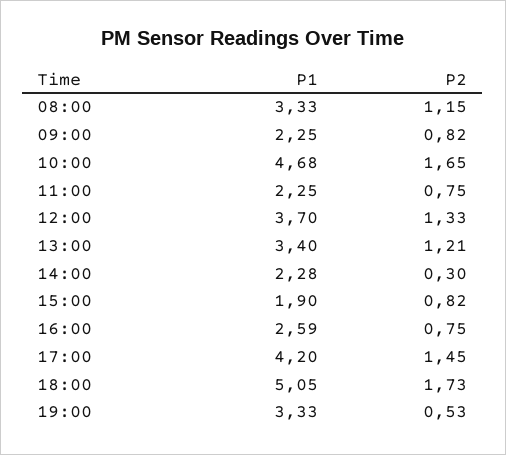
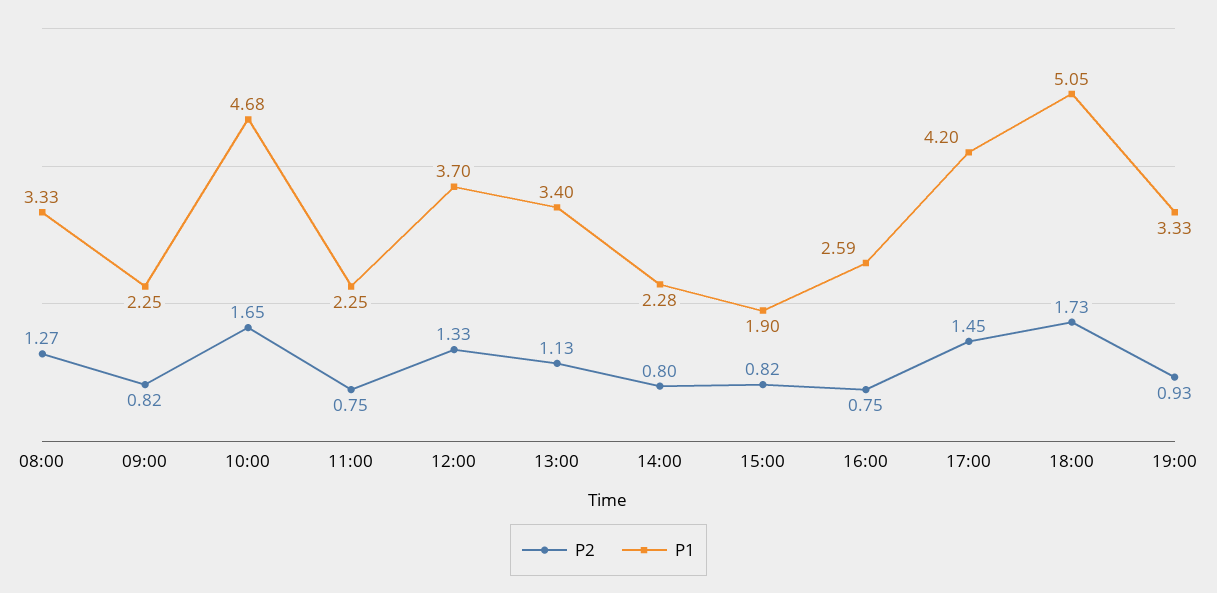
P2, 08:00: 1.15 -> 1.27
P2, 13:00: 1.21 -> 1.13
P2, 14:00: 0.3 -> 0.8
P2, 19:00: 0.53 -> 0.93

